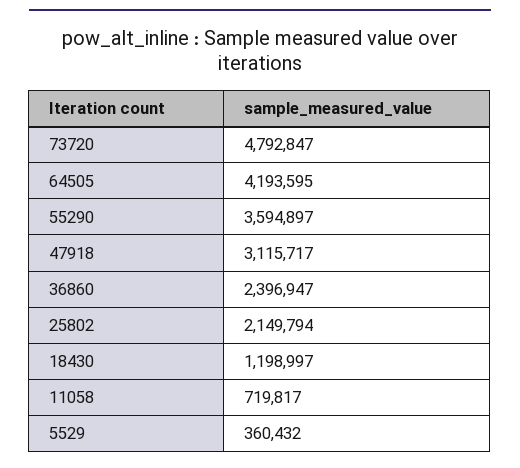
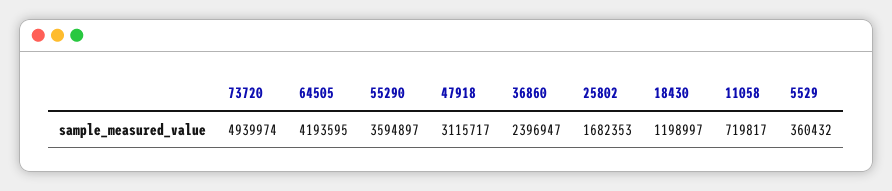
73720: 4792847 -> 4939974
25802: 2149794 -> 1682353

